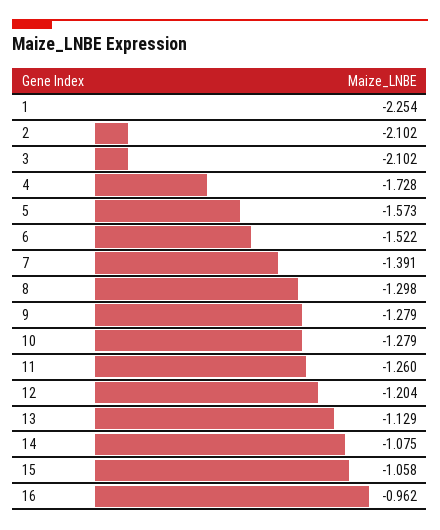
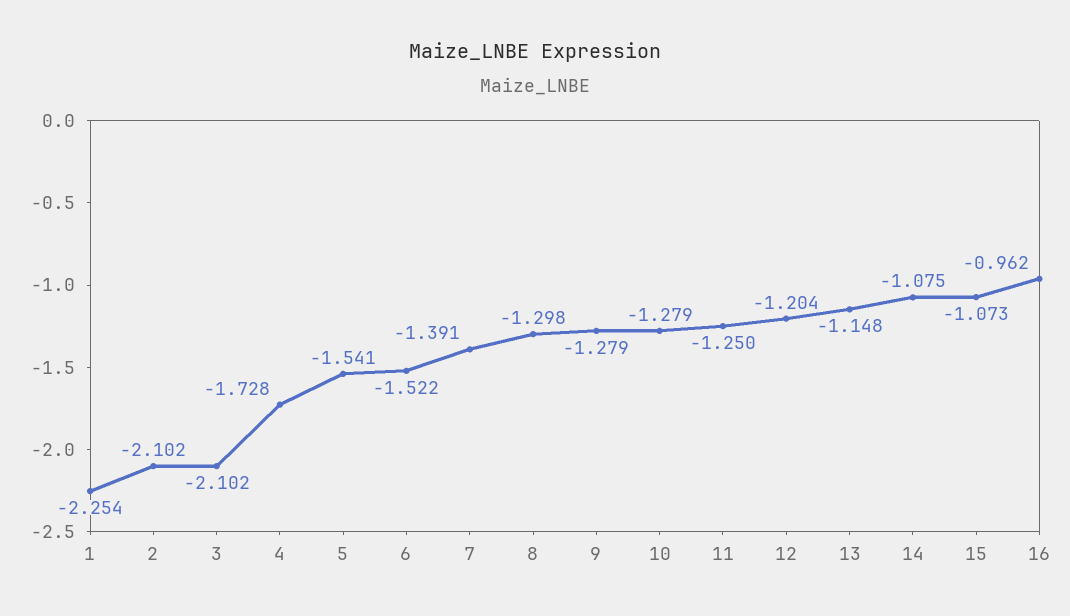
5: -1.573 -> -1.541
11: -1.26 -> -1.25
13: -1.129 -> -1.148
15: -1.058 -> -1.073

